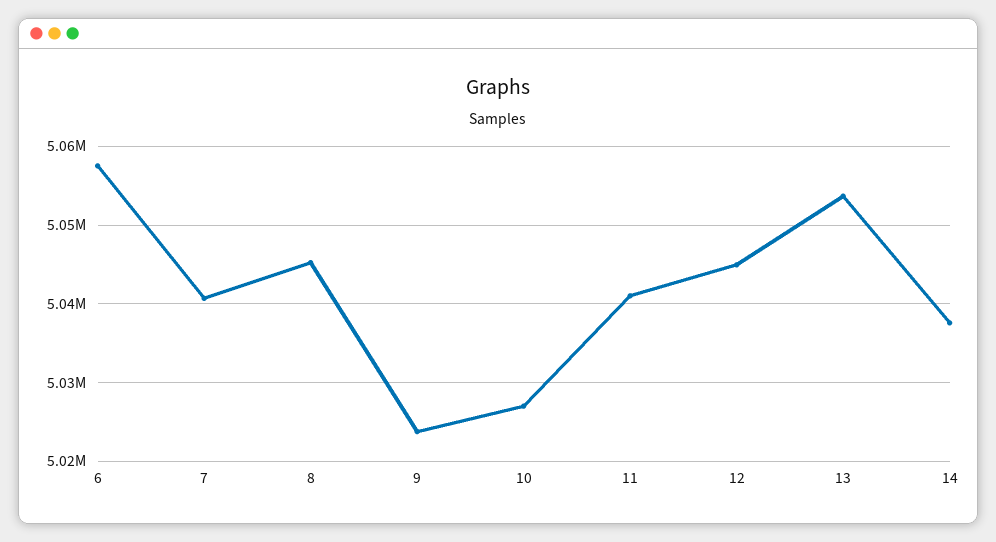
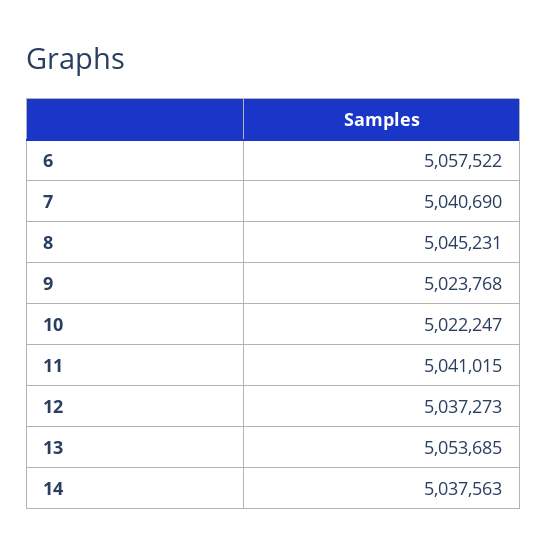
10: 5027000 -> 5022247
12: 5045000 -> 5037273

